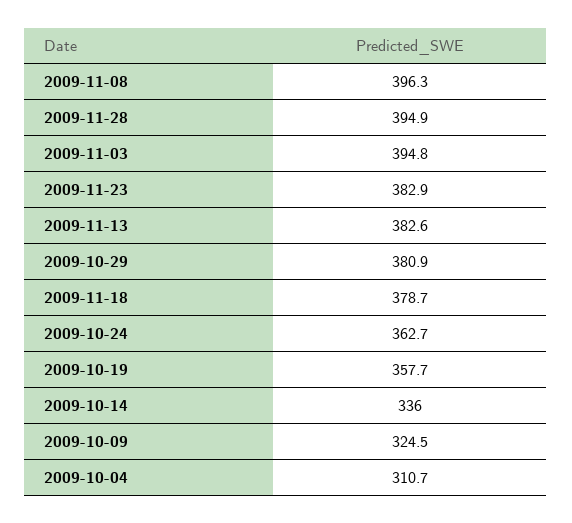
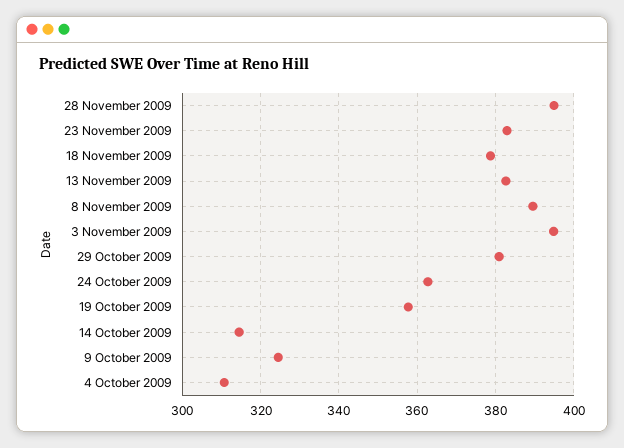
2009-11-08: 396.3 -> 390
2009-10-14: 336 -> 314

